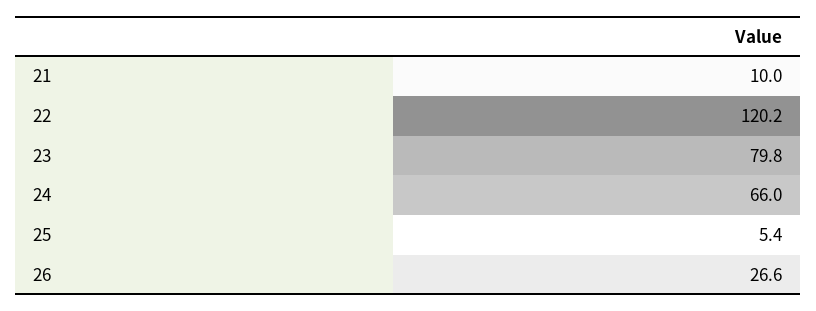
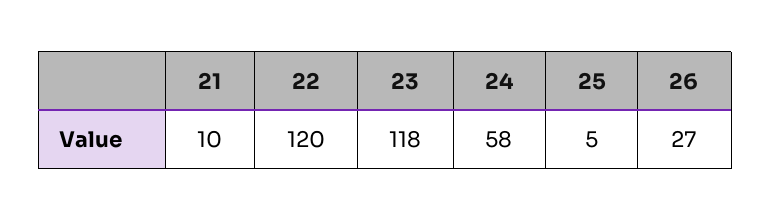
23: 79.8 -> 118
24: 66 -> 58

